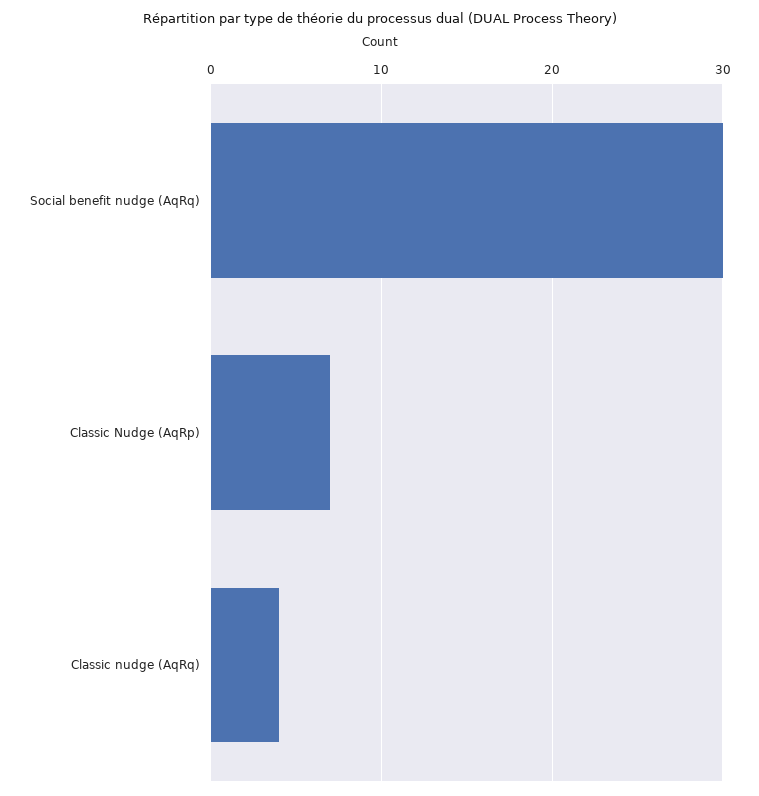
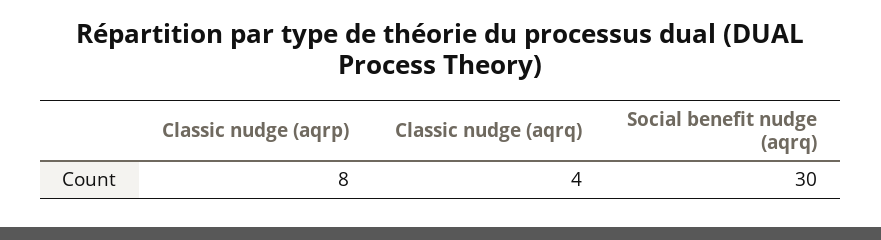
Classic Nudge (AqRp): 7 -> 8

